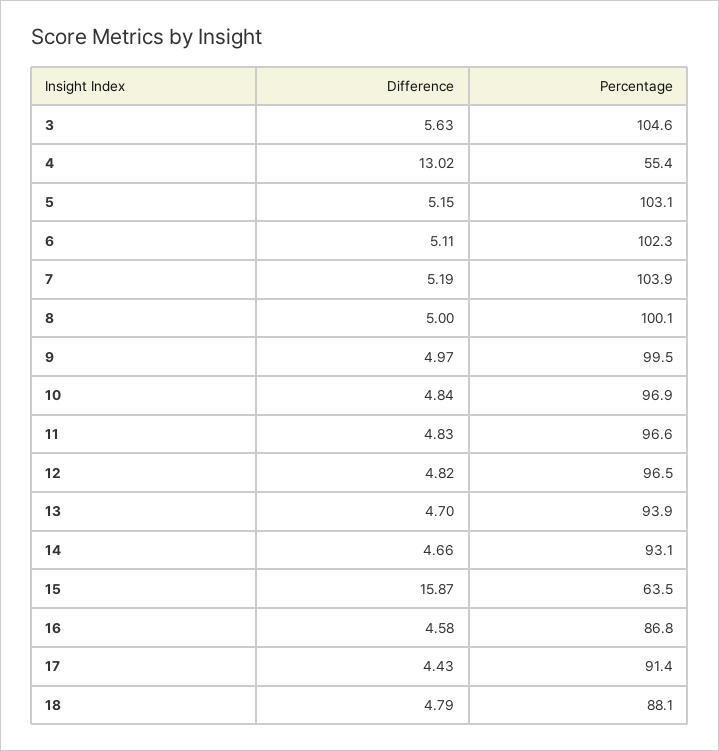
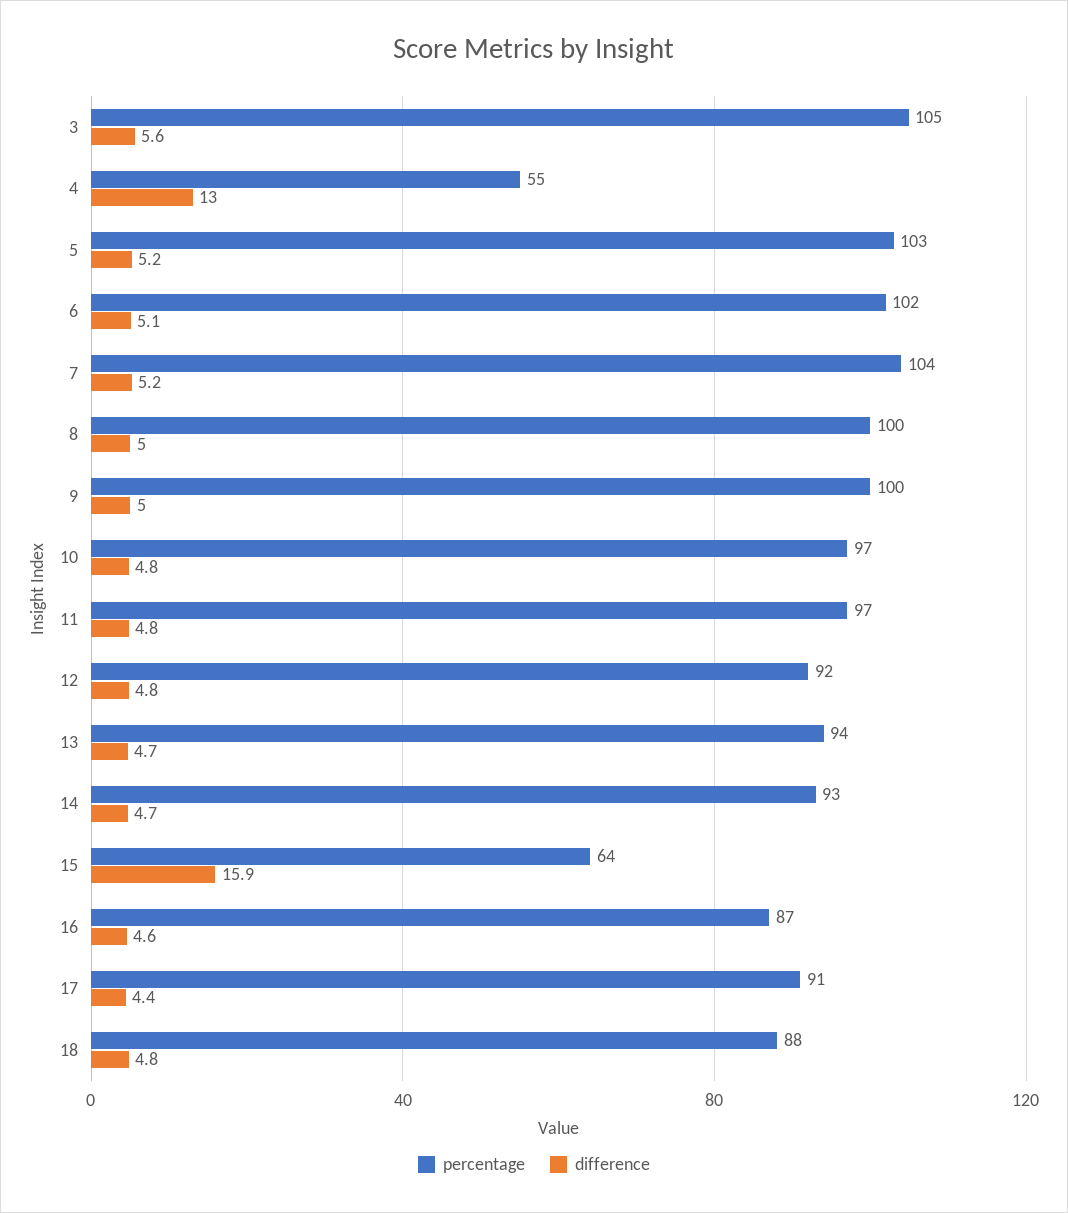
Percentage, 12: 96.5 -> 92

